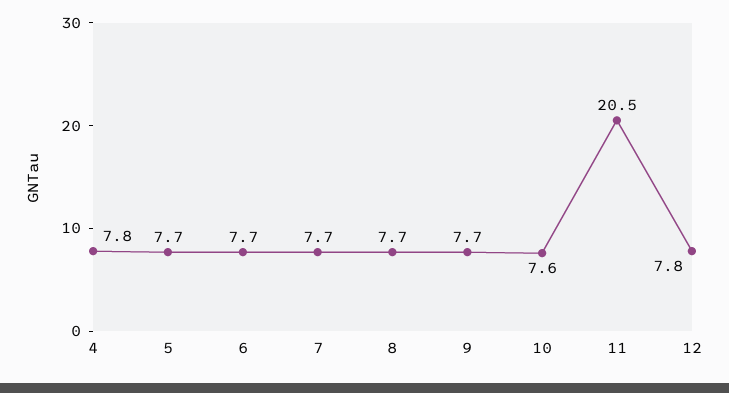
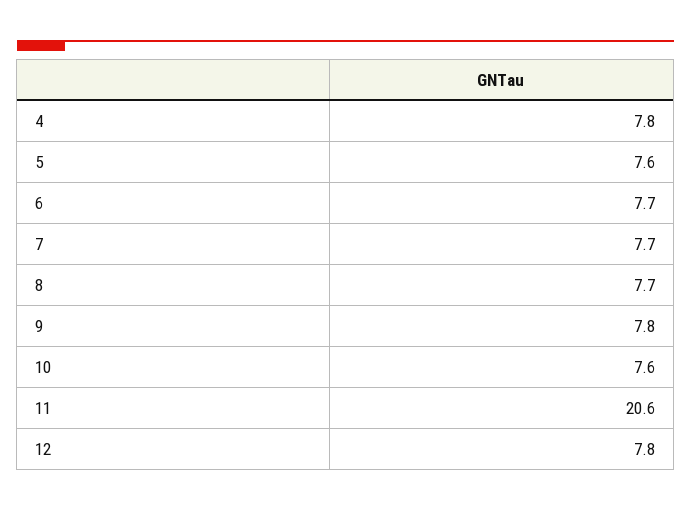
5: 7.7 -> 7.6
9: 7.7 -> 7.8
11: 20.5 -> 20.6

